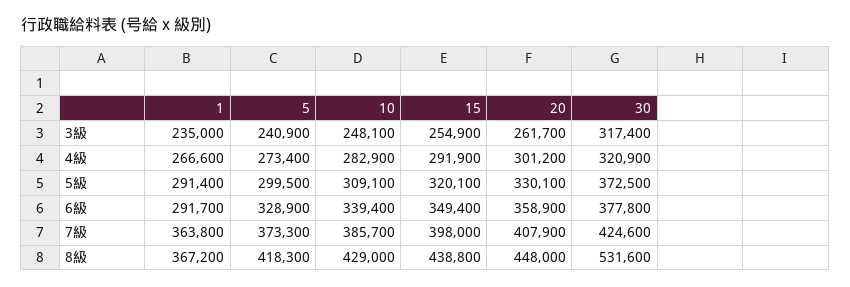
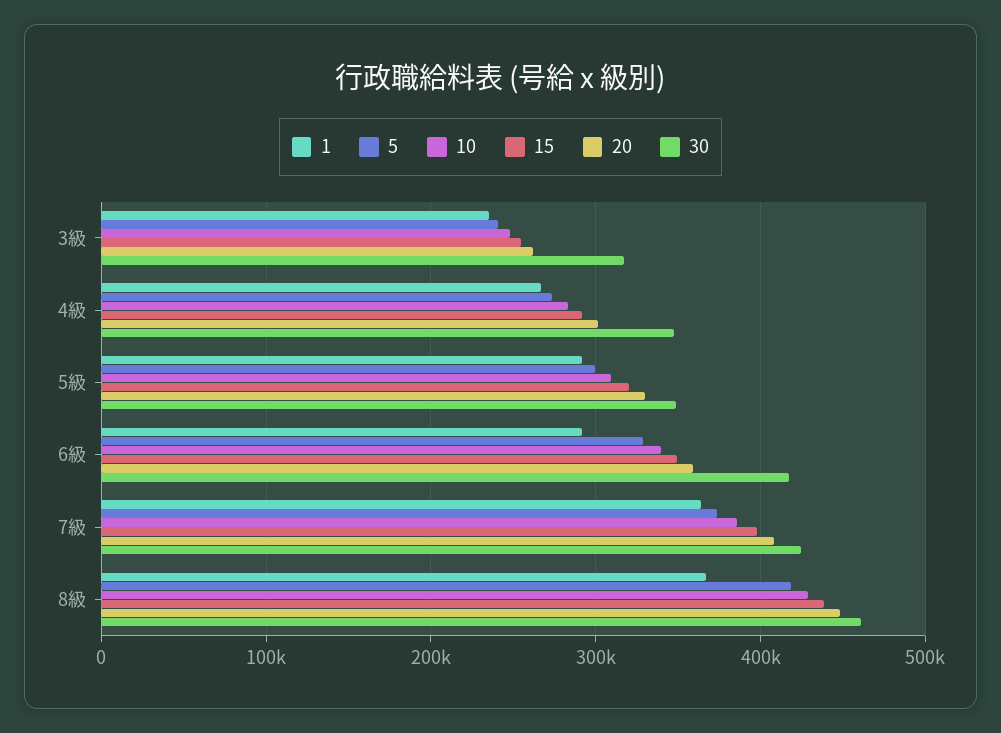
30, 4級: 320900 -> 350000
30, 5級: 372500 -> 350000
30, 6級: 377800 -> 420000
30, 8級: 531600 -> 460000

